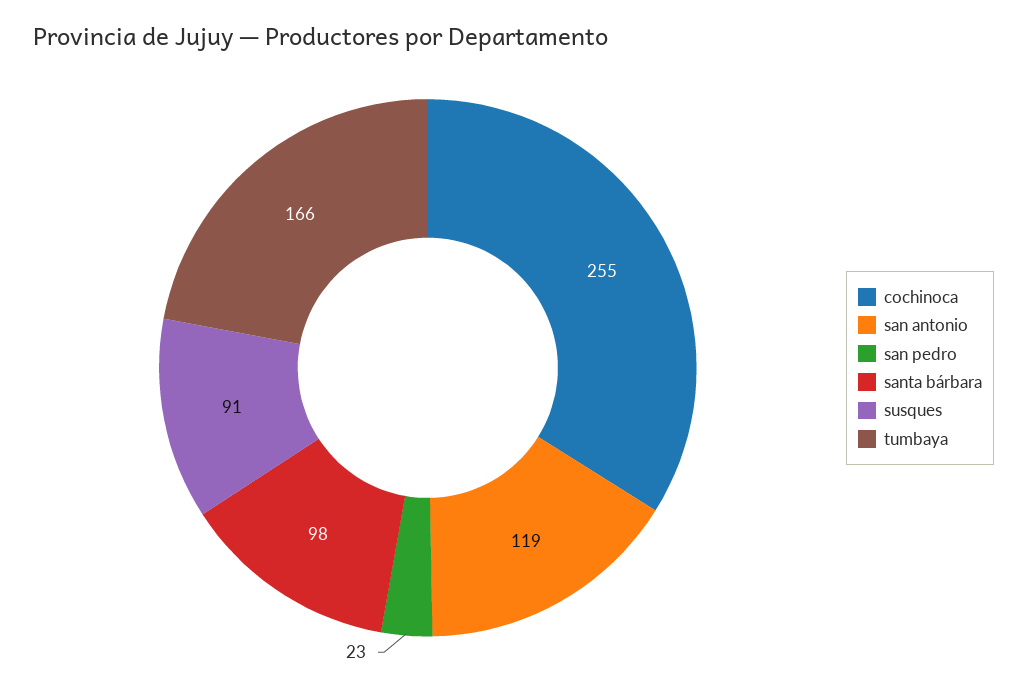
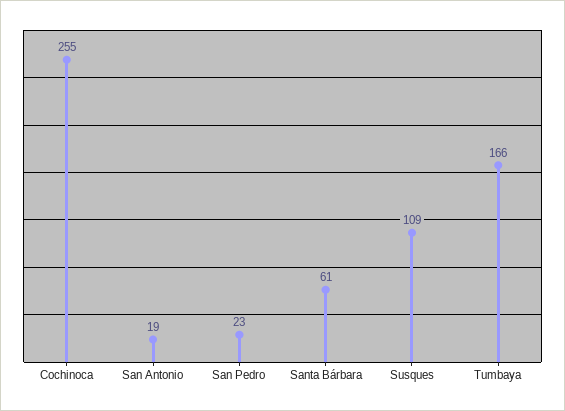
san antonio: 119 -> 19
santa bárbara: 98 -> 61
susques: 91 -> 109

